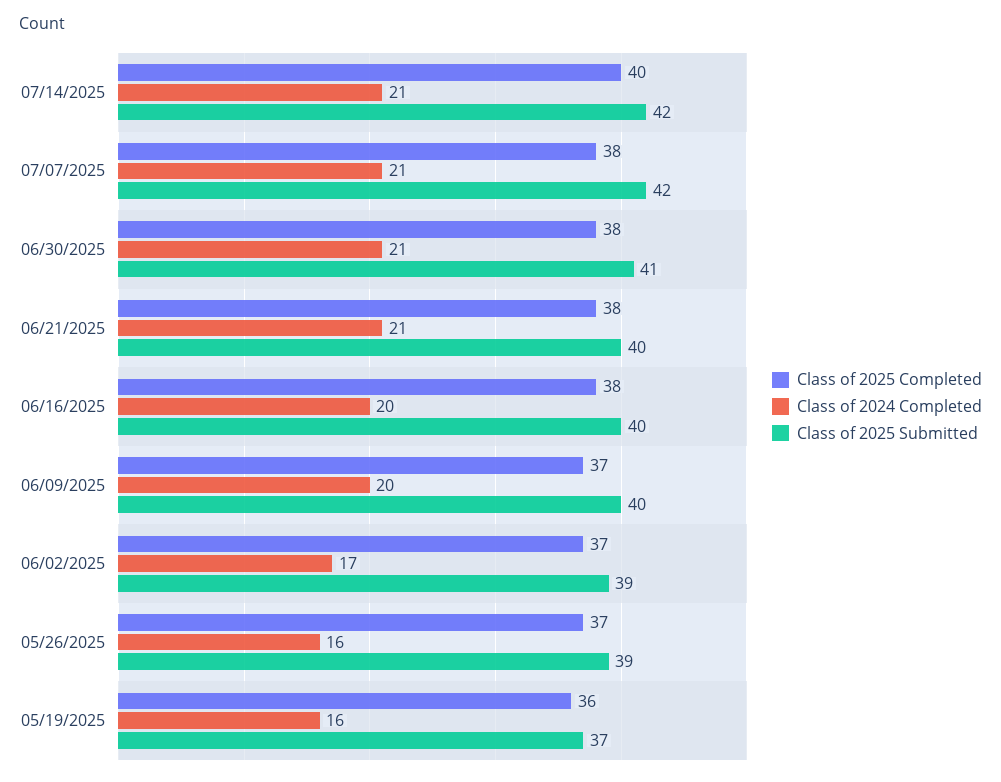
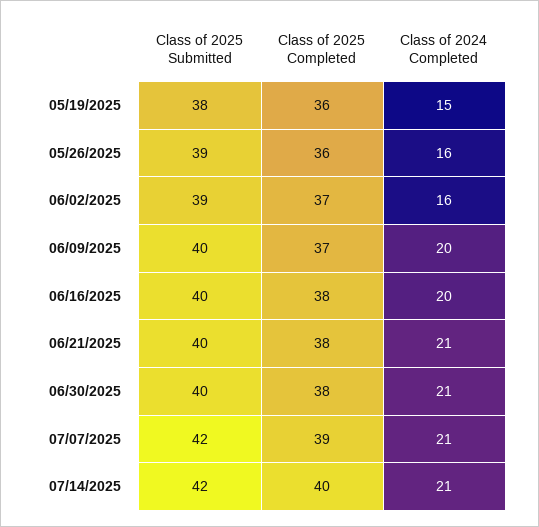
Class of 2025 Completed, 07/07/2025: 38 -> 39
Class of 2025 Submitted, 06/30/2025: 41 -> 40
Class of 2024 Completed, 06/02/2025: 17 -> 16
Class of 2025 Completed, 05/26/2025: 37 -> 36
Class of 2024 Completed, 05/19/2025: 16 -> 15
Class of 2025 Submitted, 05/19/2025: 37 -> 38

